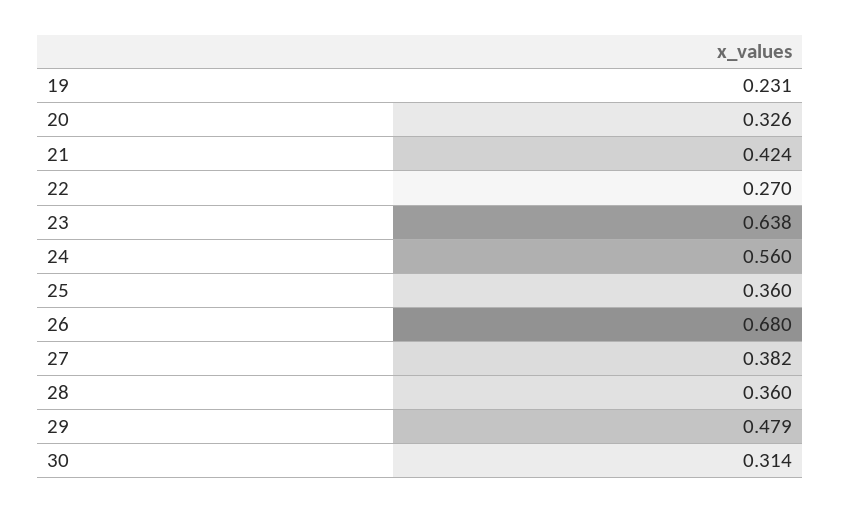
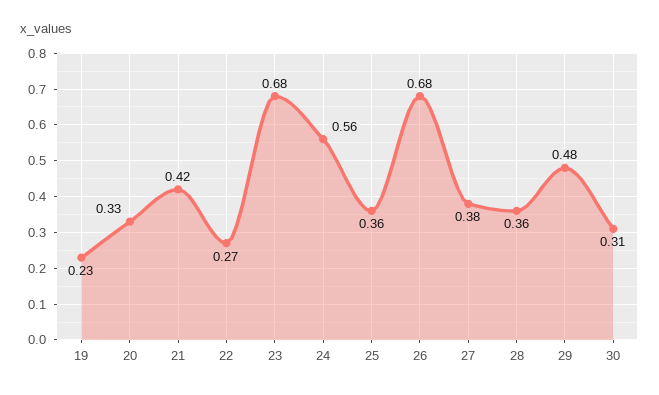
23: 0.638 -> 0.68

